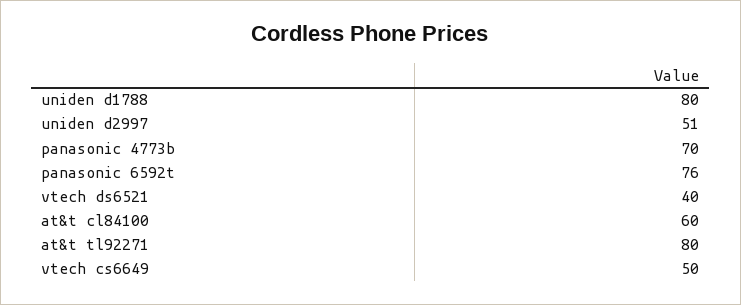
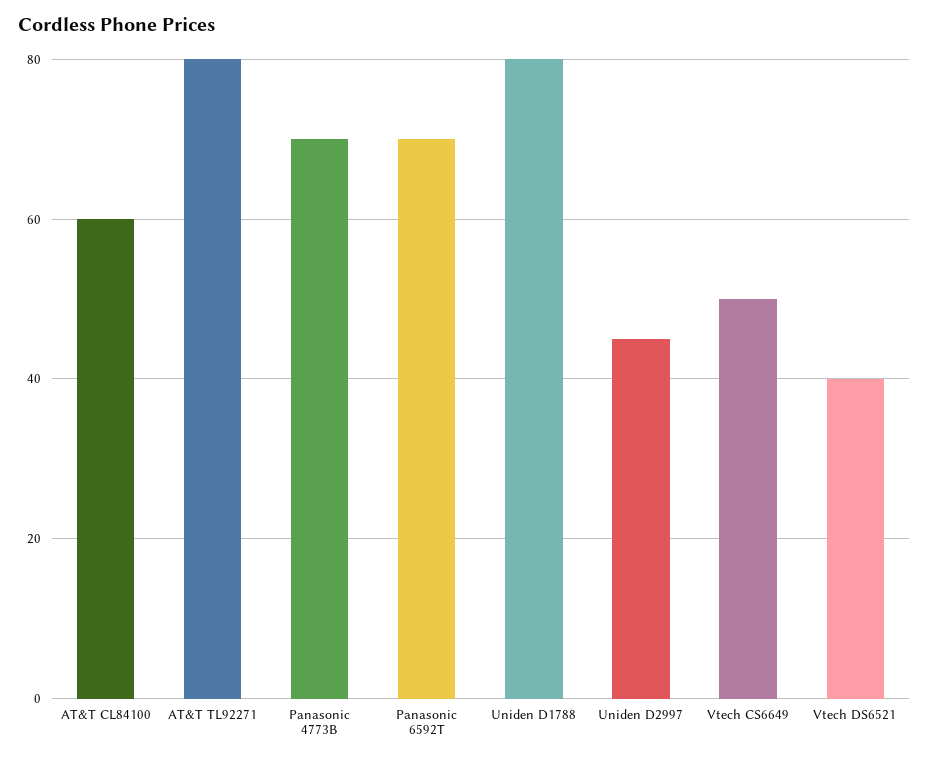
uniden d2997: 51 -> 45
panasonic 6592t: 76 -> 70

